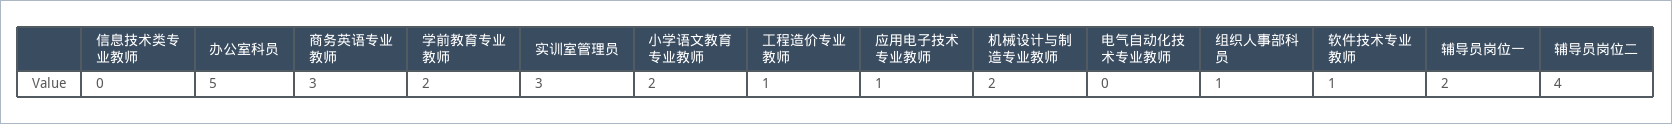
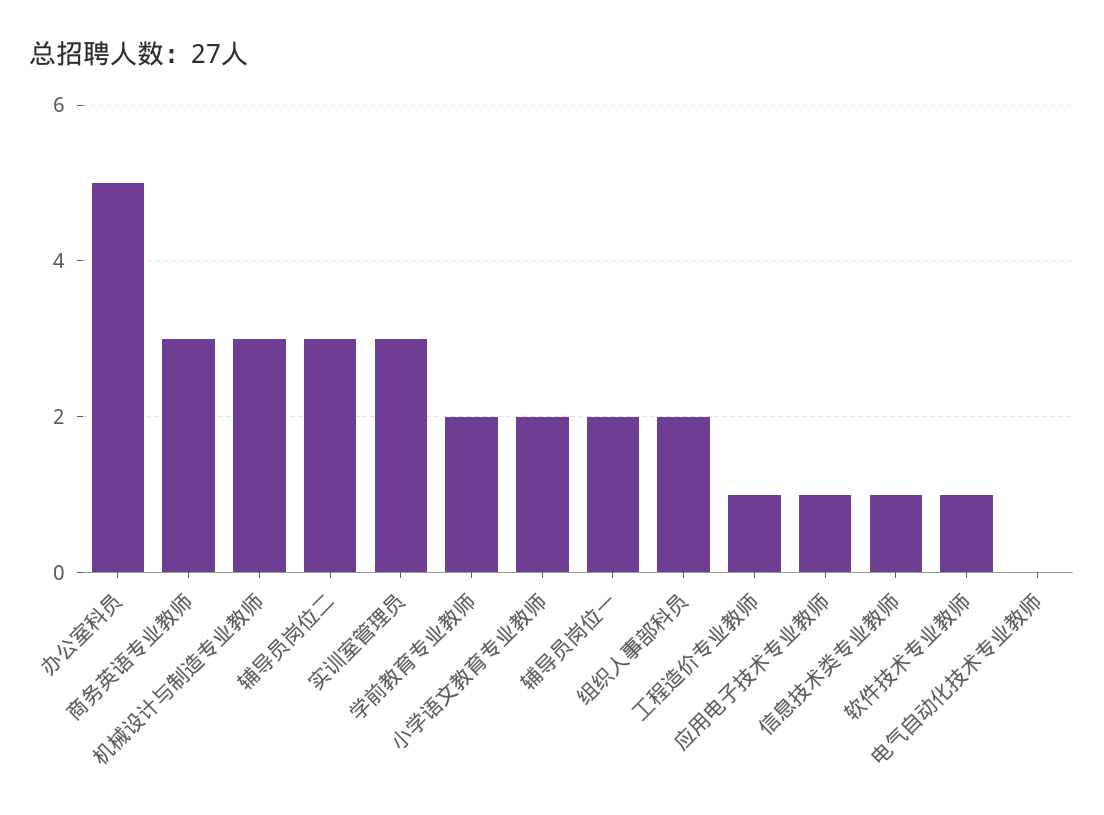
信息技术类专业教师: 0 -> 1
机械设计与制造专业教师: 2 -> 3
组织人事部科员: 1 -> 2
辅导员岗位二: 4 -> 3

